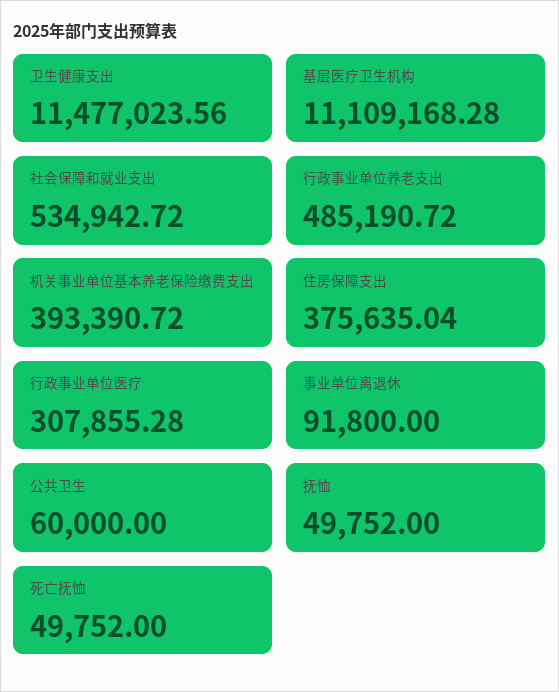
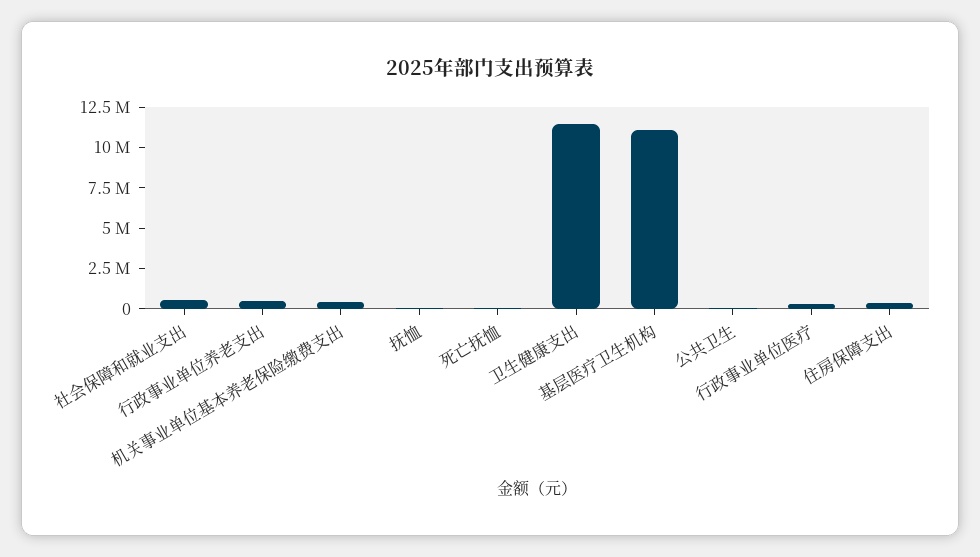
事业单位离退休: 91800 -> none

